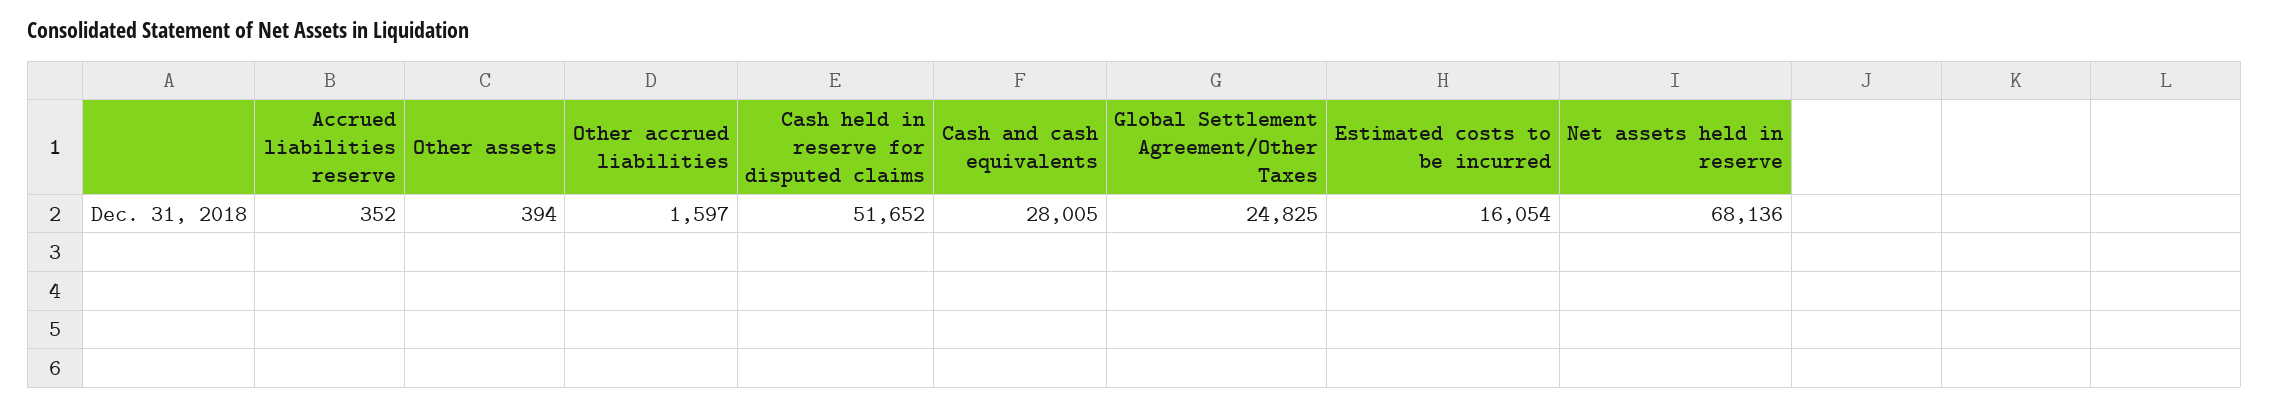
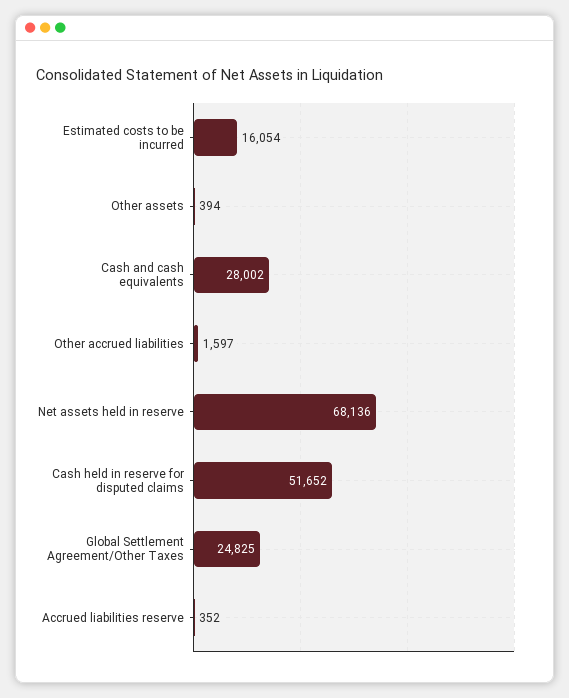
Cash and cash equivalents: 28005 -> 28002

